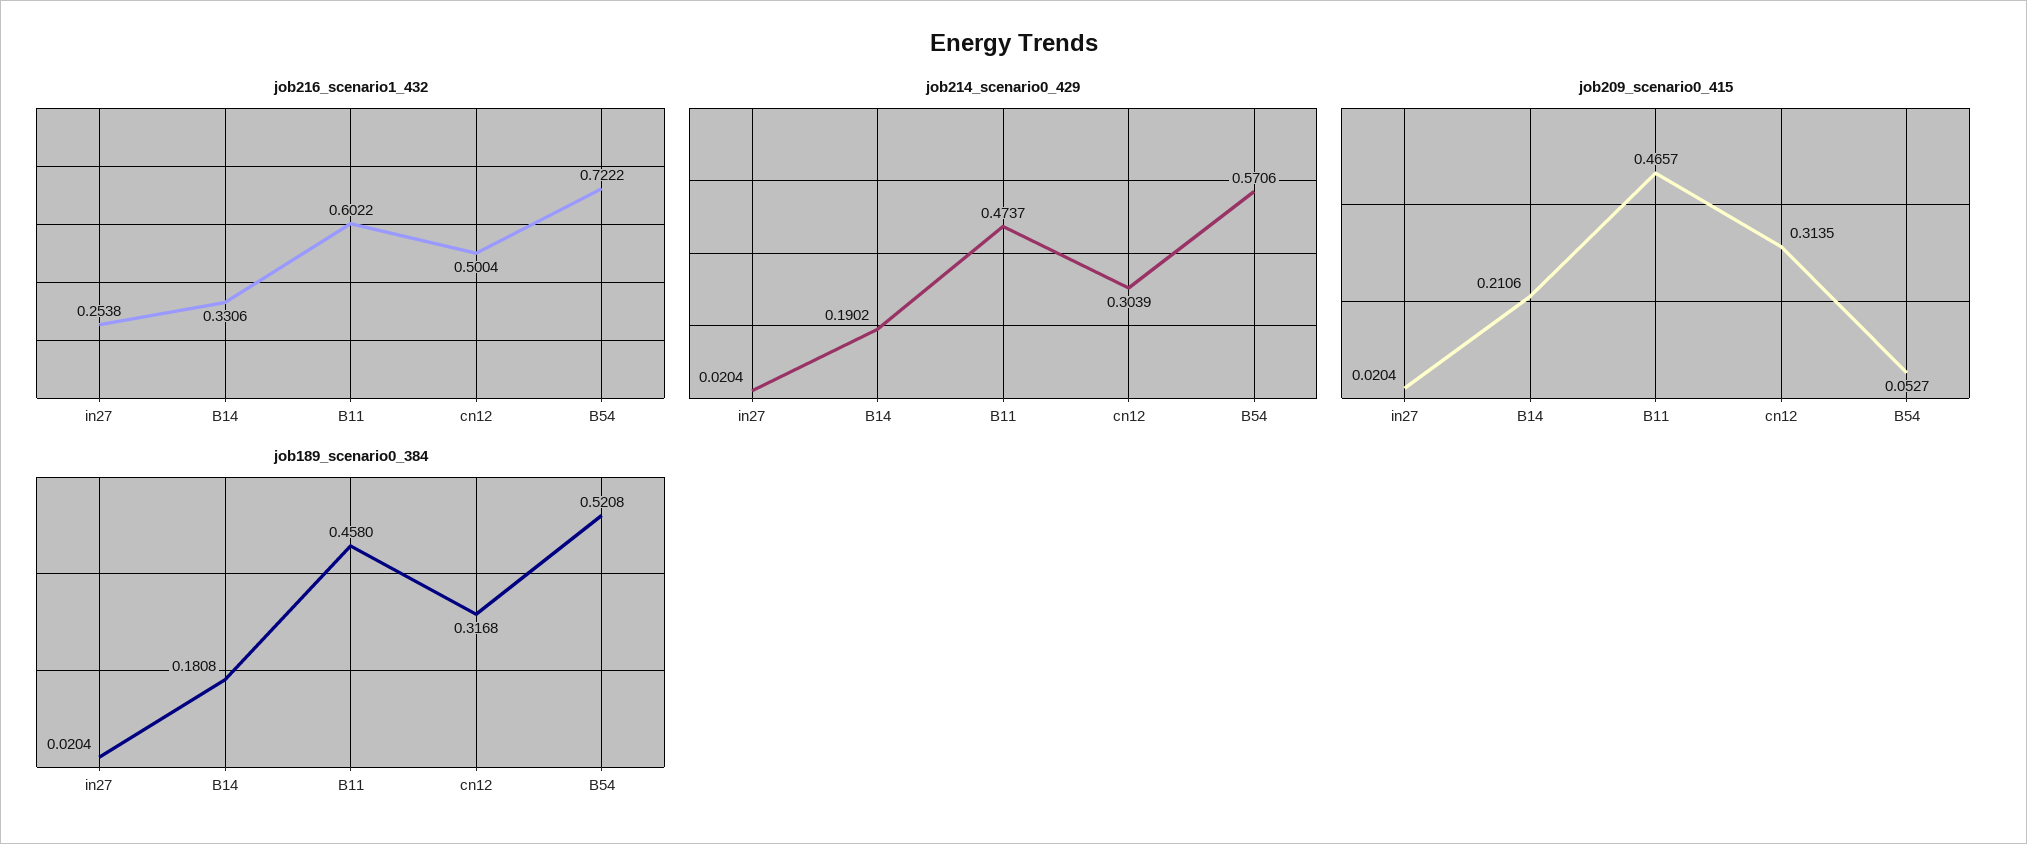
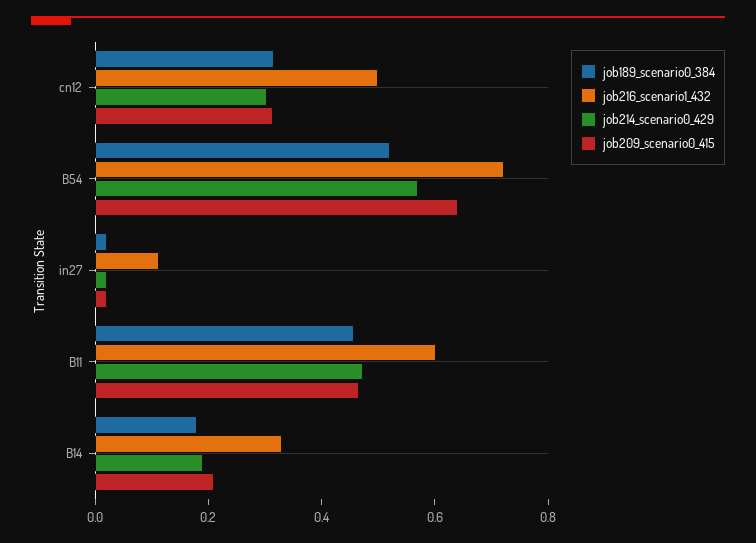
job216_scenario1_432, in27: 0.2538 -> 0.1
job209_scenario0_415, B54: 0.0527 -> 0.65

